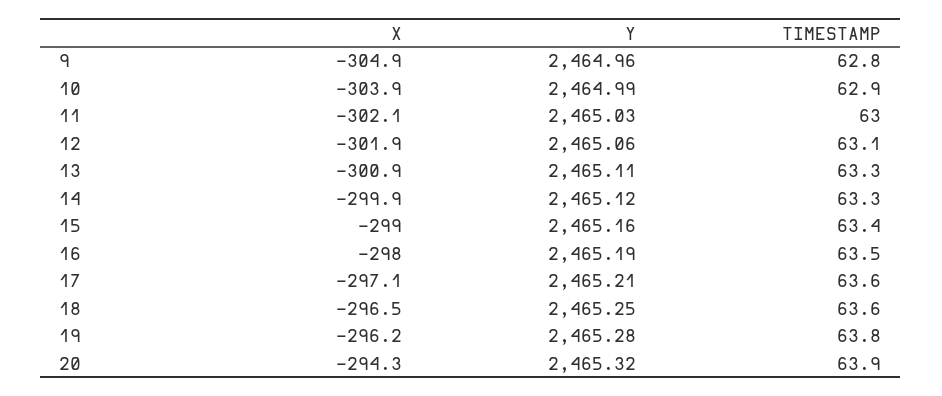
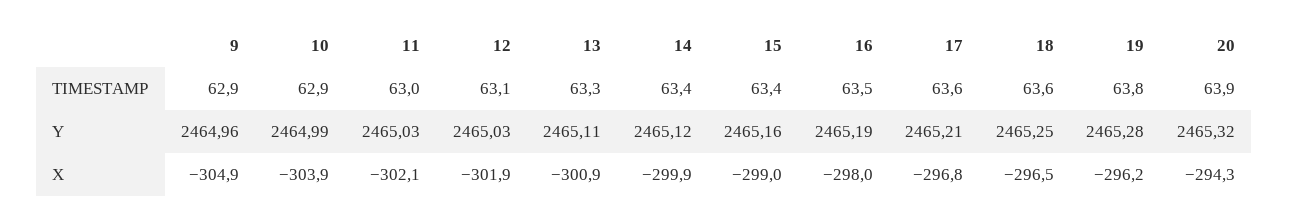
TIMESTAMP, 9: 62.8 -> 62.9
Y, 12: 2465.06 -> 2465.03
TIMESTAMP, 14: 63.3 -> 63.4
X, 17: -297.1 -> -296.8

